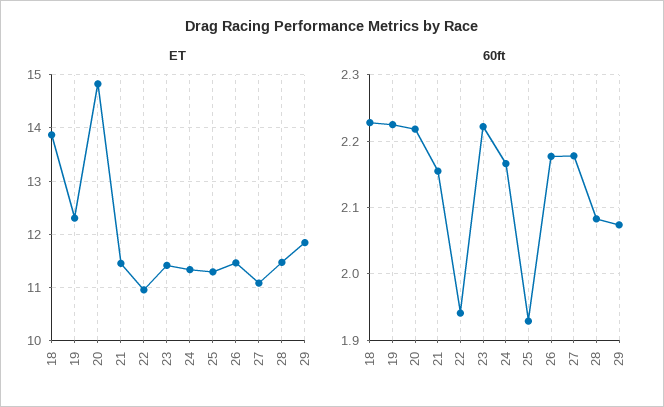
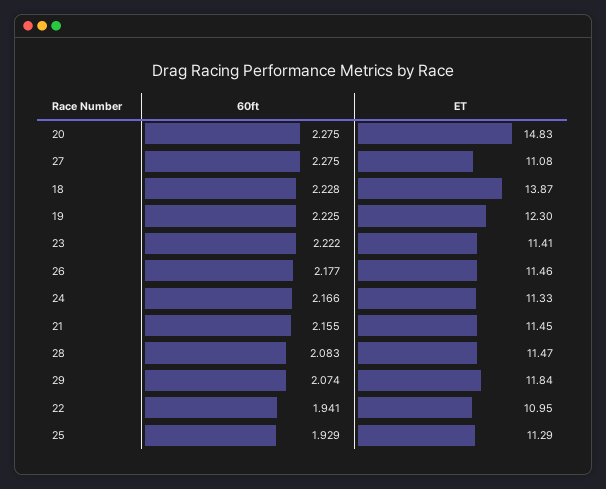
60ft, 20: 2.22 -> 2.275
60ft, 27: 2.18 -> 2.275

